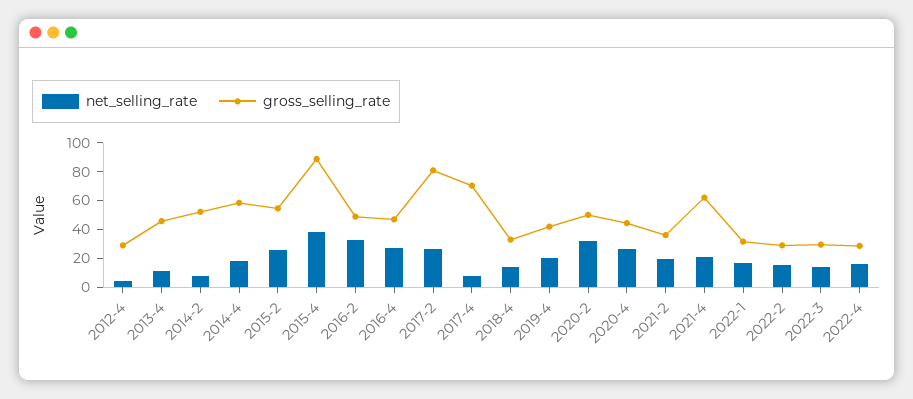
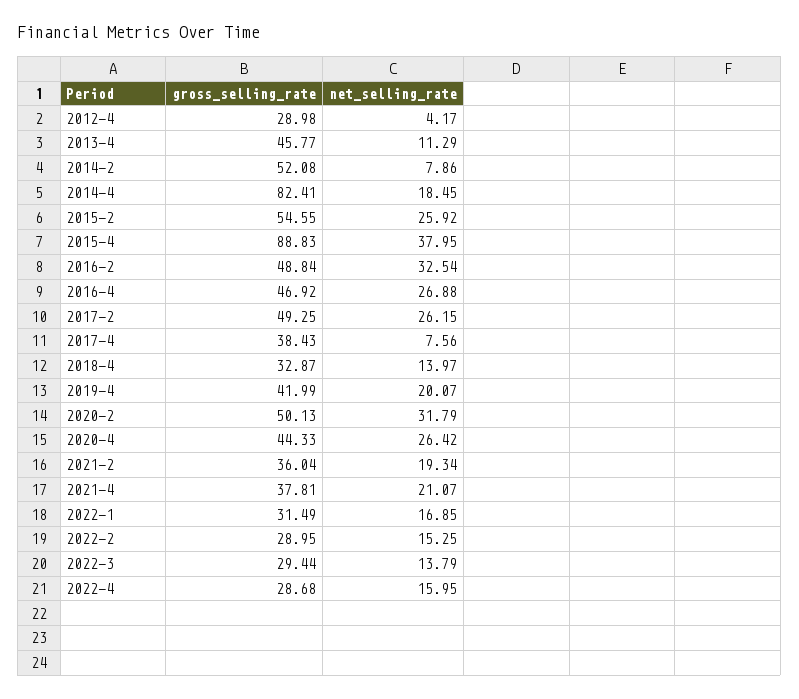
gross_selling_rate, 2014-4: 60 -> 82.41
gross_selling_rate, 2017-2: 80 -> 49.25
gross_selling_rate, 2017-4: 70 -> 38.43
gross_selling_rate, 2021-4: 60 -> 37.81

